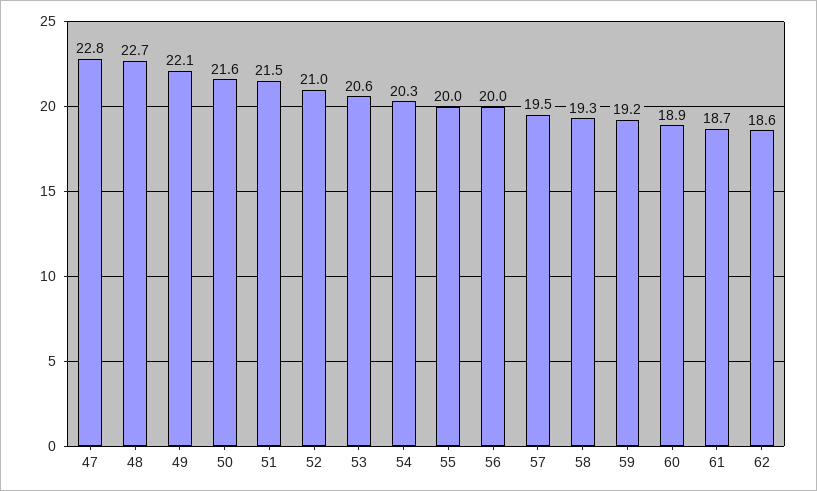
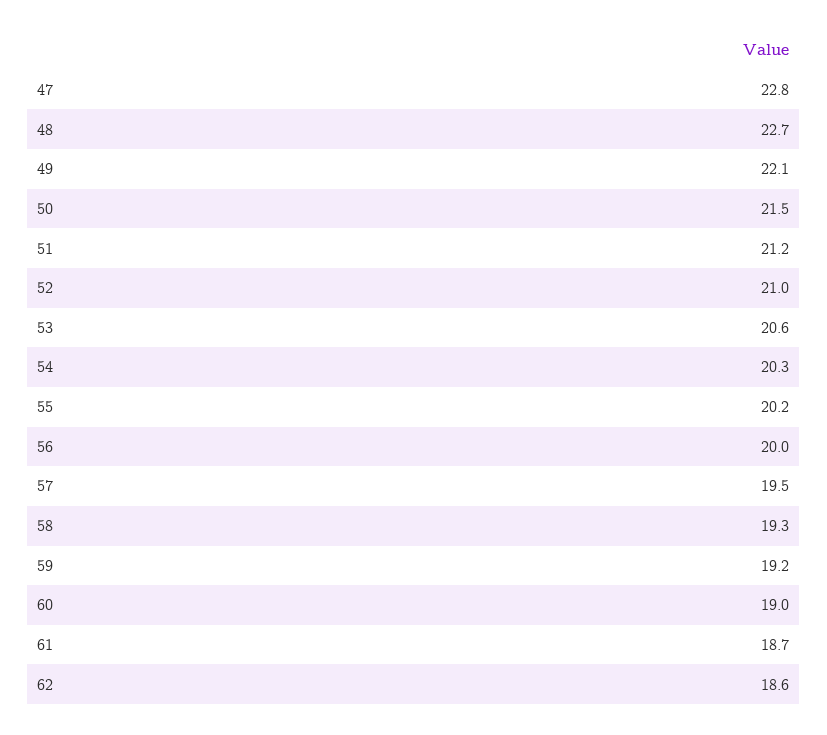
50: 21.6 -> 21.5
51: 21.5 -> 21.2
55: 20 -> 20.2
60: 18.9 -> 19

